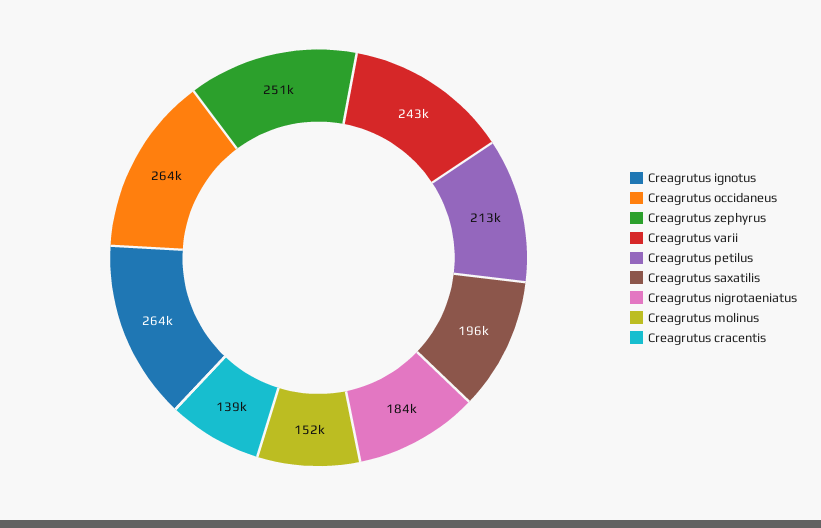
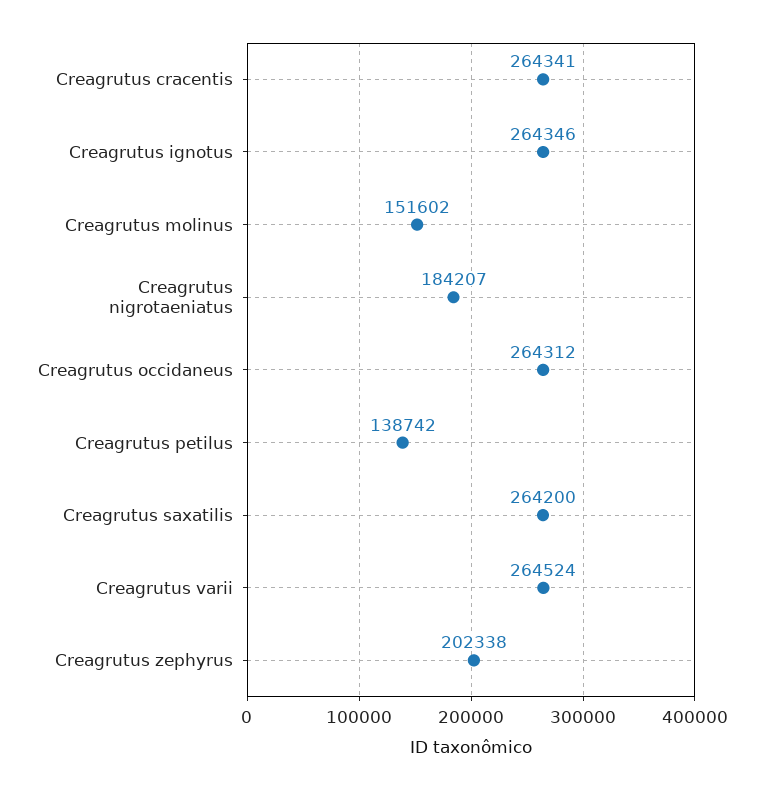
Creagrutus zephyrus: 251000 -> 202338
Creagrutus varii: 243000 -> 264524
Creagrutus petilus: 213000 -> 138742
Creagrutus saxatilis: 196000 -> 264200
Creagrutus cracentis: 139000 -> 264341

